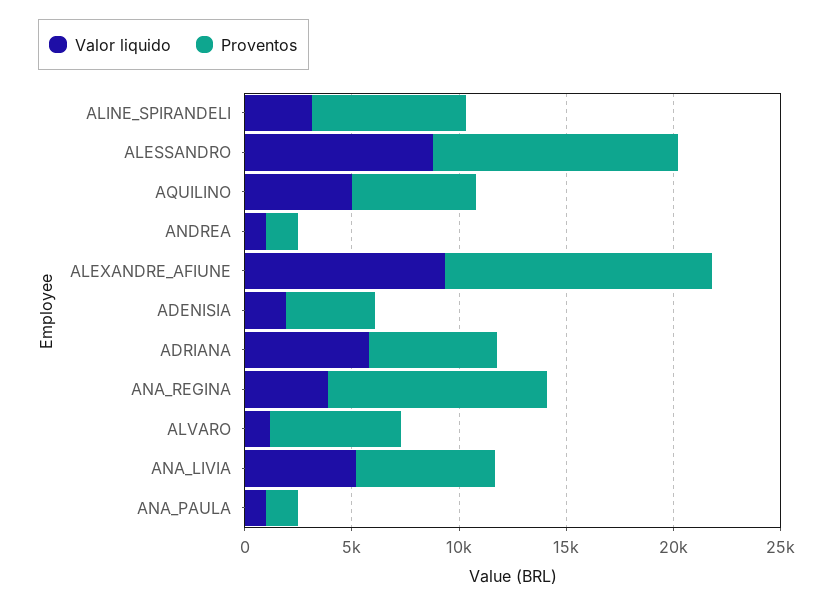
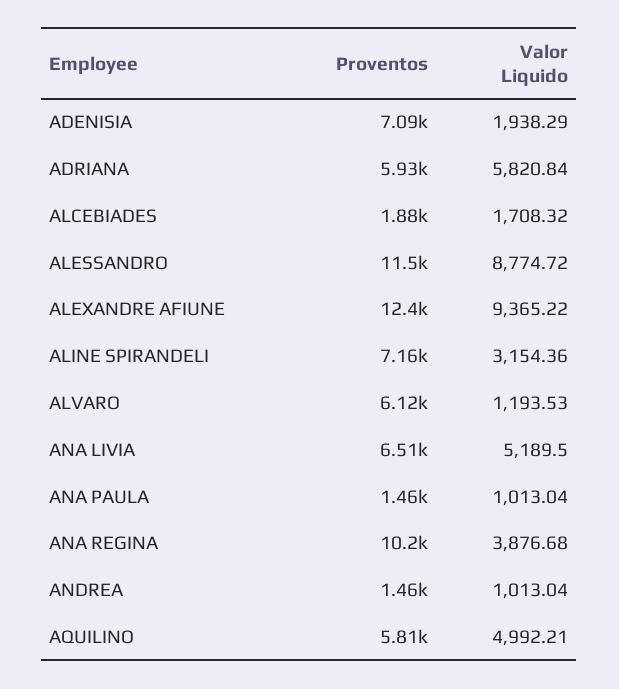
Proventos, ADENISIA: 4000 -> 7090
Proventos, ALCEBIADES: none -> 1880
Valor liquido, ALCEBIADES: none -> 1708.32

